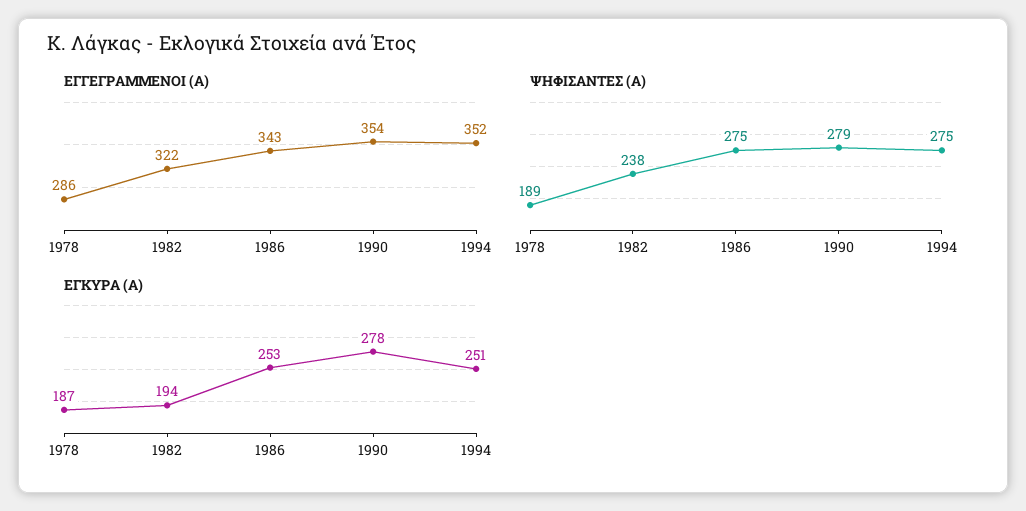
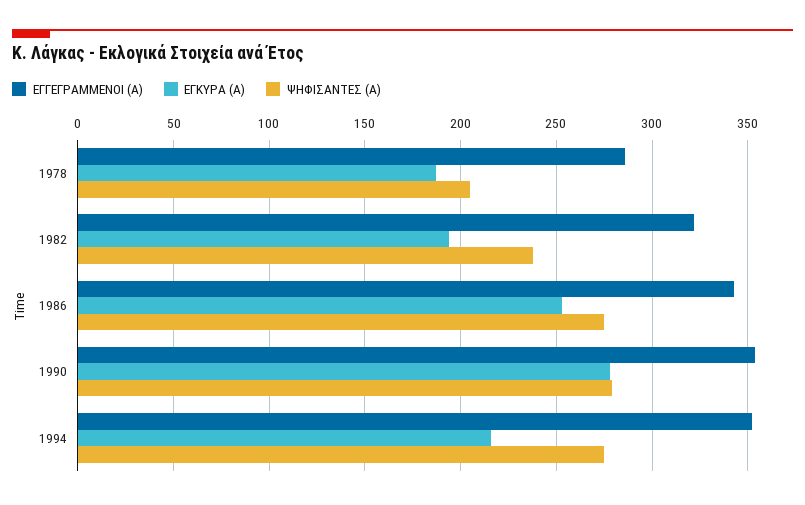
ΨΗΦΙΣΑΝΤΕΣ (Α), 1978: 189 -> 205
ΕΓΚΥΡΑ (Α), 1994: 251 -> 215

